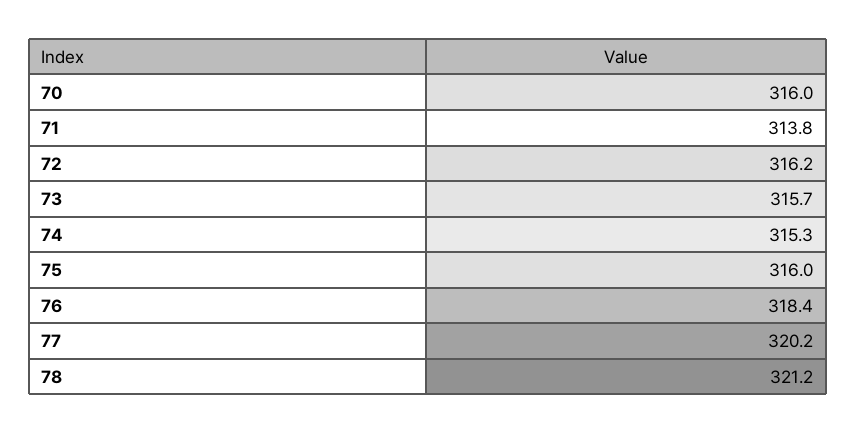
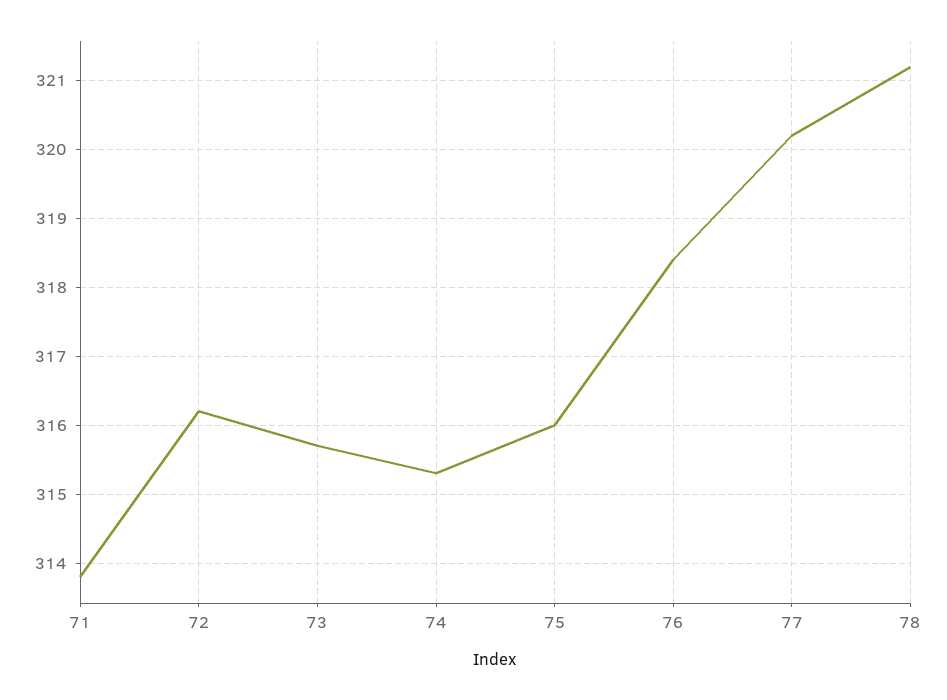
70: 316 -> none

